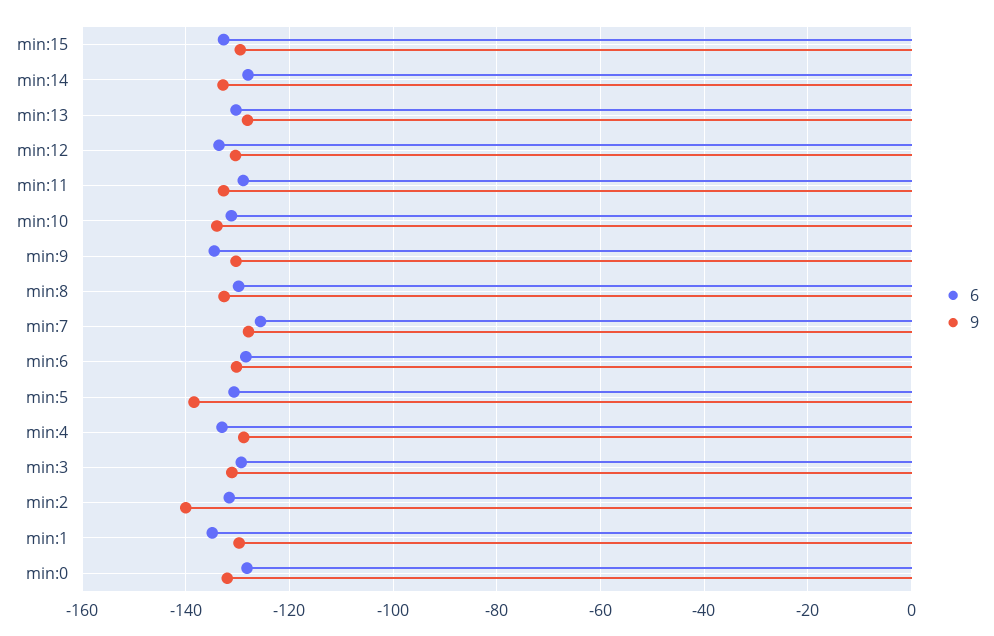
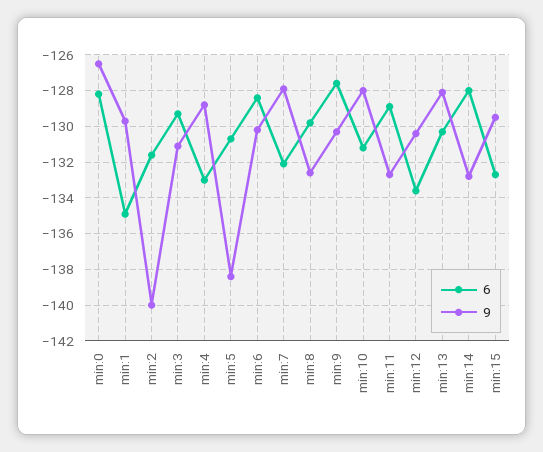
9, min:10: -134 -> -128
6, min:9: -134 -> -127.5
6, min:7: -126 -> -132
9, min:0: -132 -> -126.5

